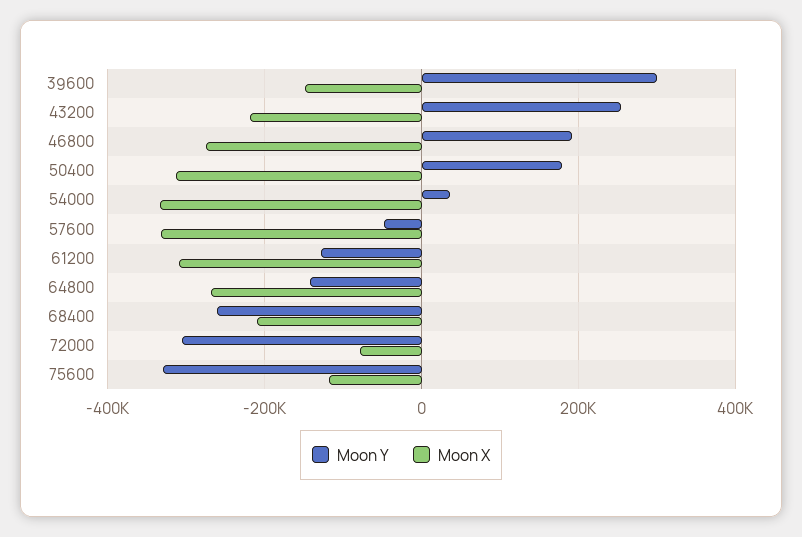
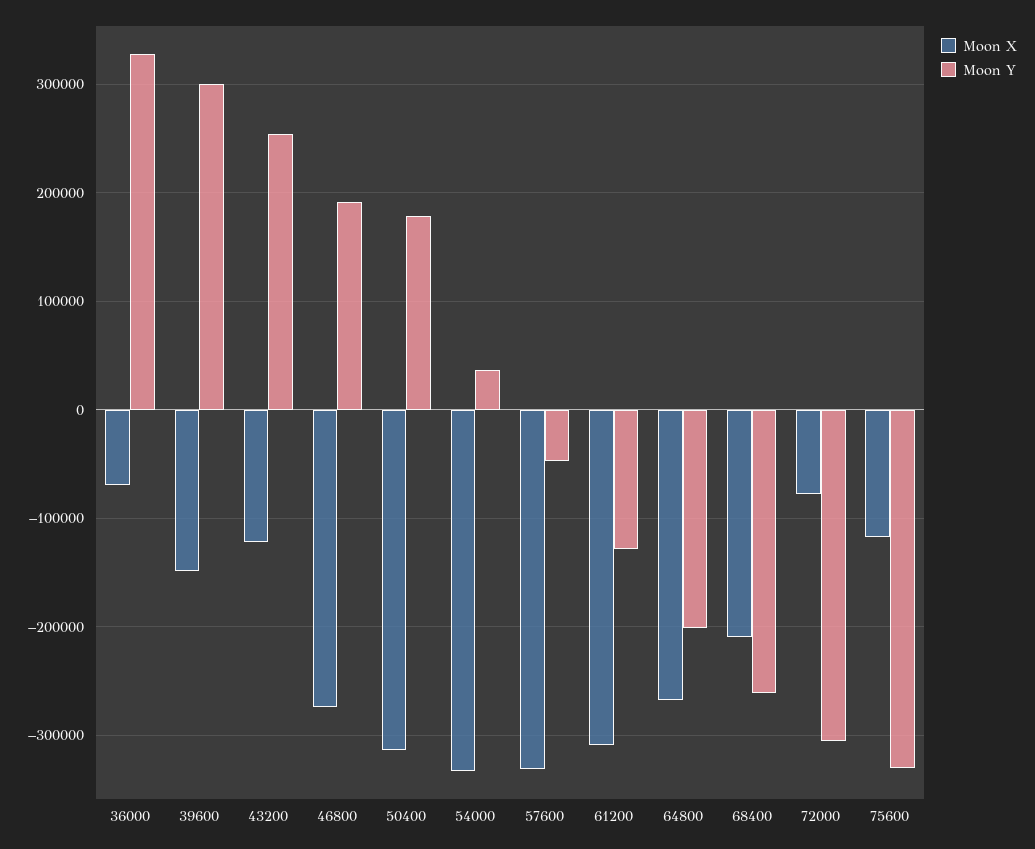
Moon X, 43200: -220000 -> -120000
Moon Y, 64800: -140000 -> -200000
Moon X, 36000: none -> -70000
Moon Y, 36000: none -> 330000

